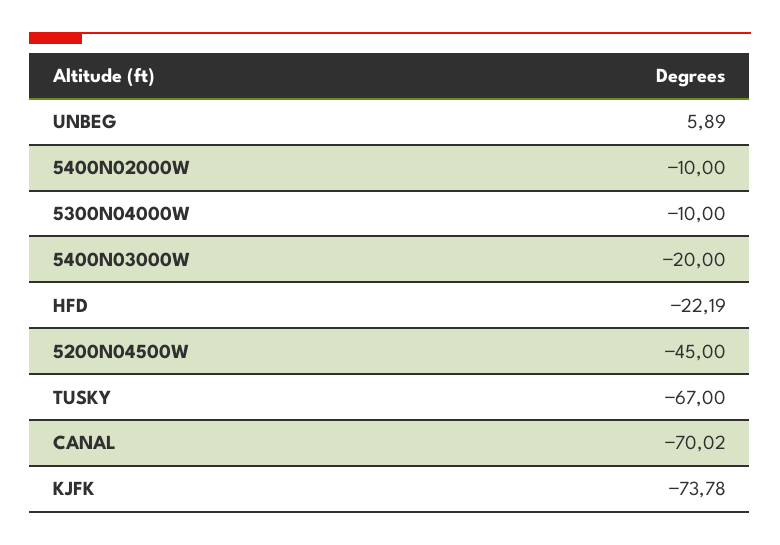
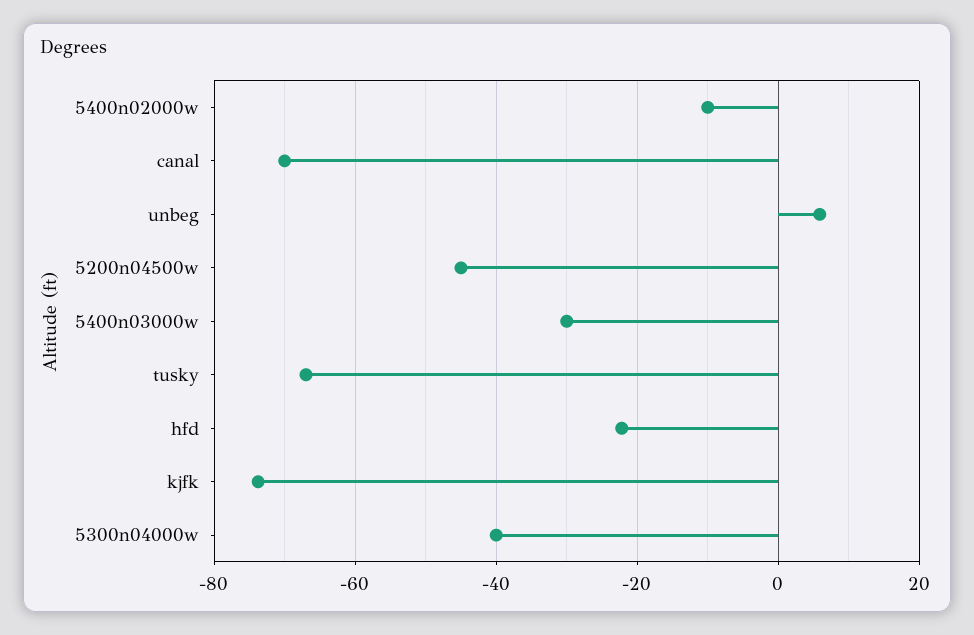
5300N04000W: -10 -> -40
5400N03000W: -20 -> -30

